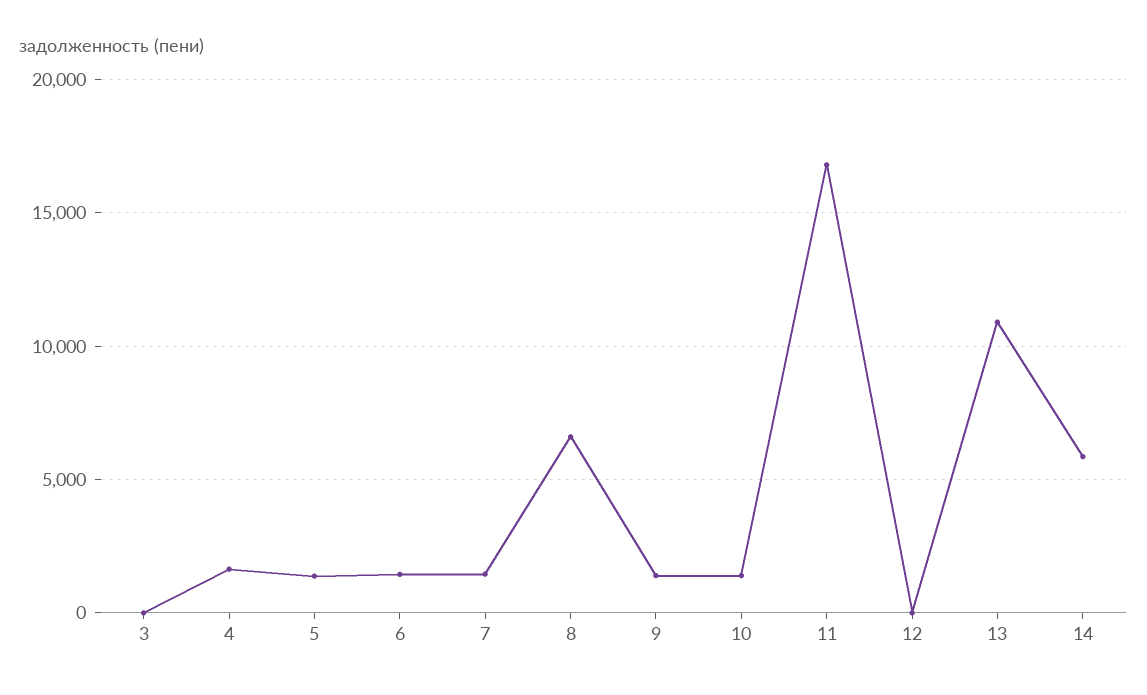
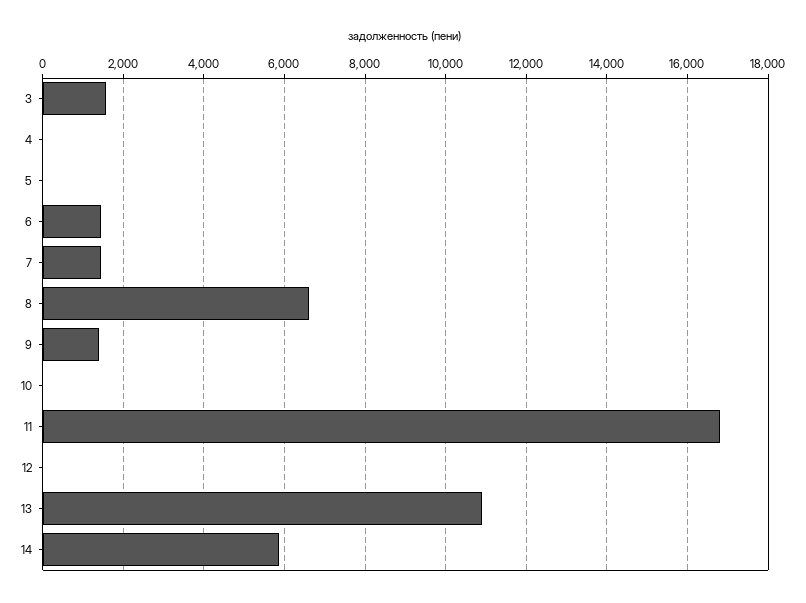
3: 0 -> 1600
4: 1500 -> 0
5: 1500 -> 0
10: 1500 -> 0

